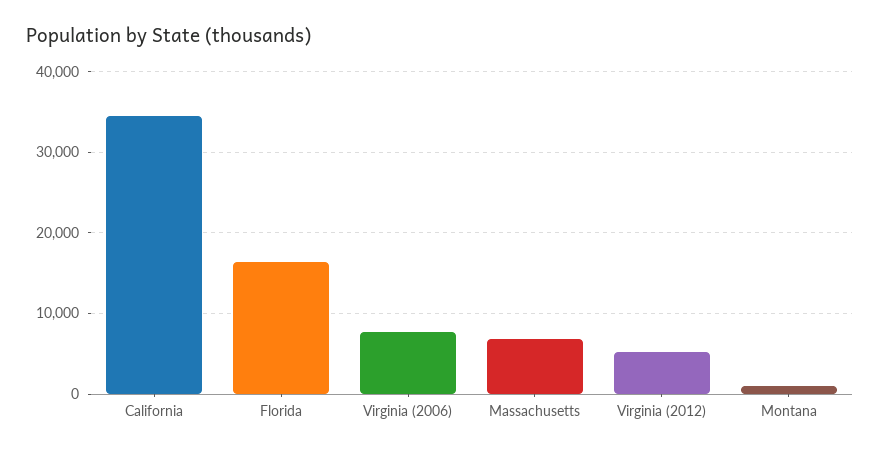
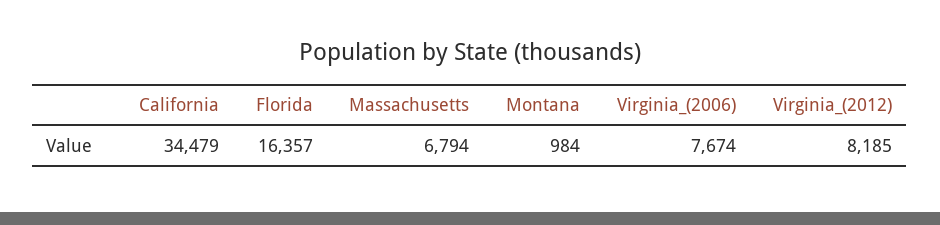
Virginia (2012): 5000 -> 8185

